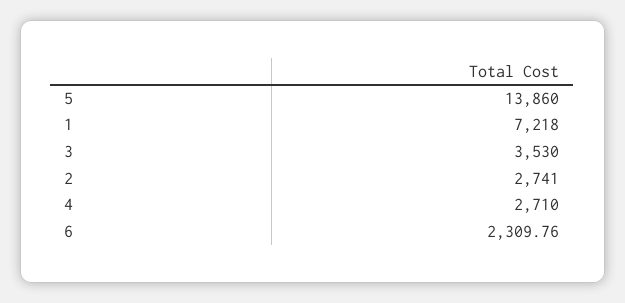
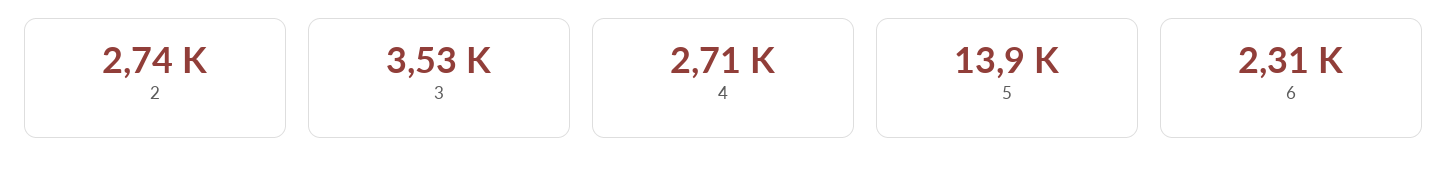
1: 7218 -> none

